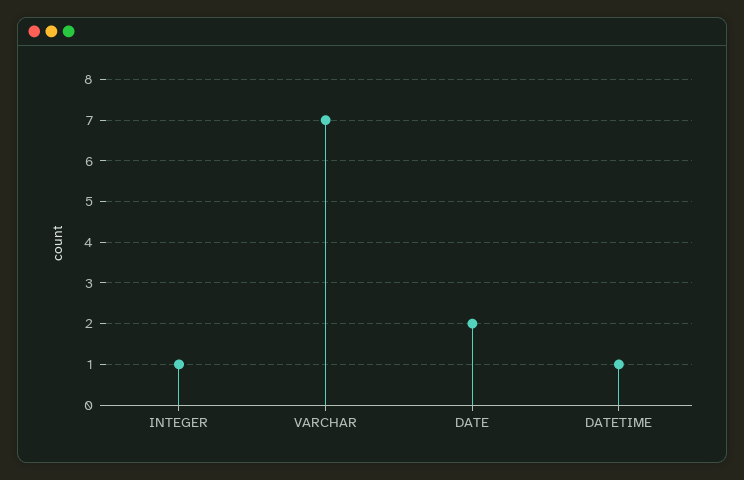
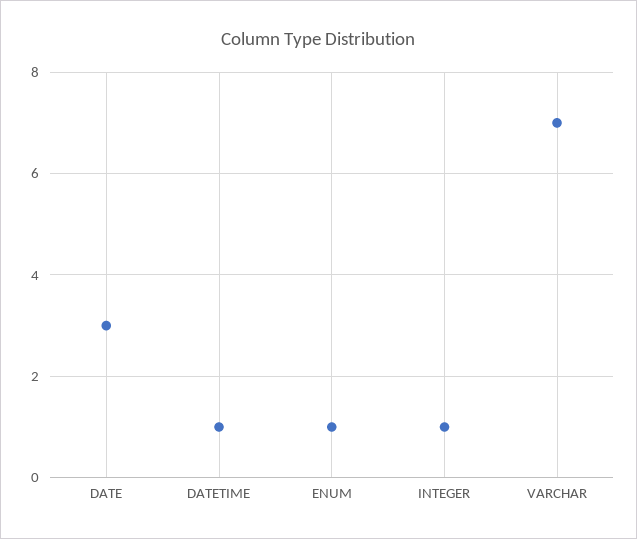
DATE: 2 -> 3
ENUM: none -> 1

